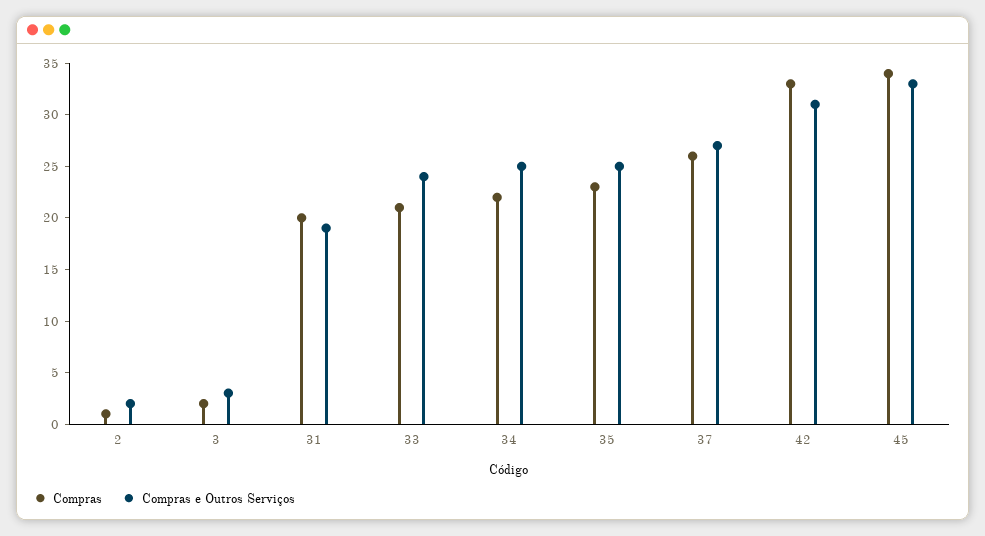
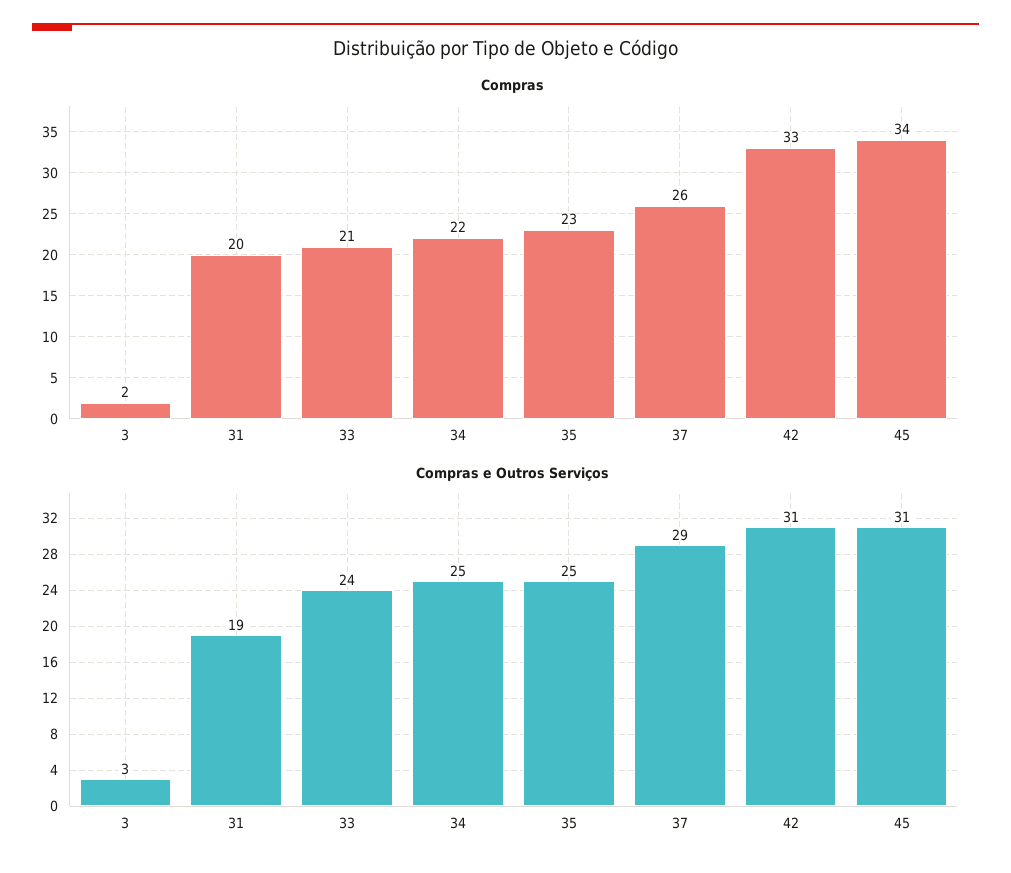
Compras, 2: 1 -> none
Compras e Outros Serviços, 2: 2 -> none
Compras e Outros Serviços, 37: 27 -> 29
Compras e Outros Serviços, 45: 33 -> 31

